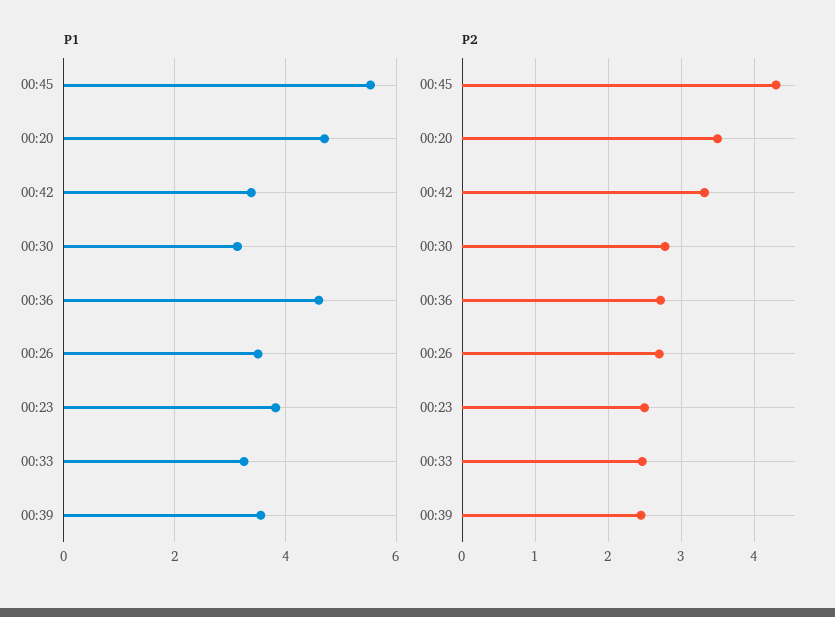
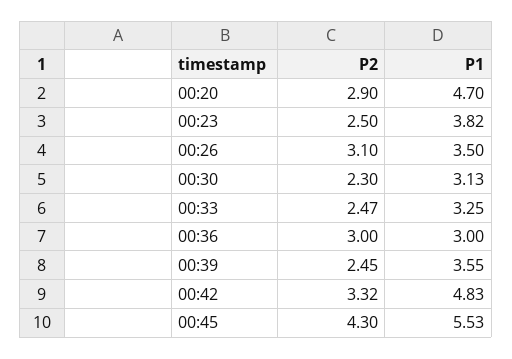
P1, 00:42: 3.4 -> 4.83
P1, 00:36: 4.6 -> 3
P2, 00:20: 3.5 -> 2.9
P2, 00:30: 2.8 -> 2.3
P2, 00:36: 2.7 -> 3
P2, 00:26: 2.7 -> 3.1

